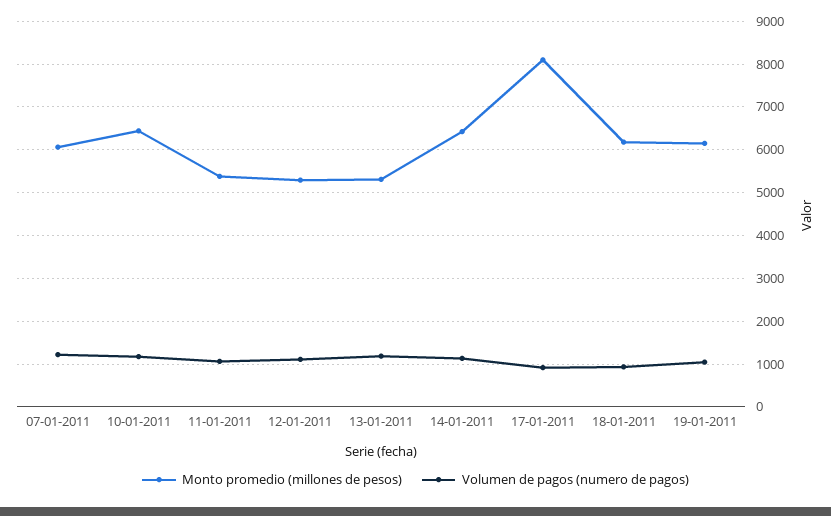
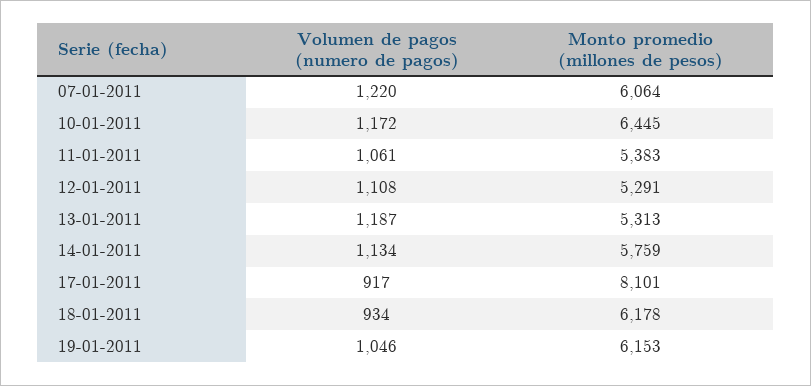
Monto promedio (millones de pesos), 14-01-2011: 6400 -> 5759

